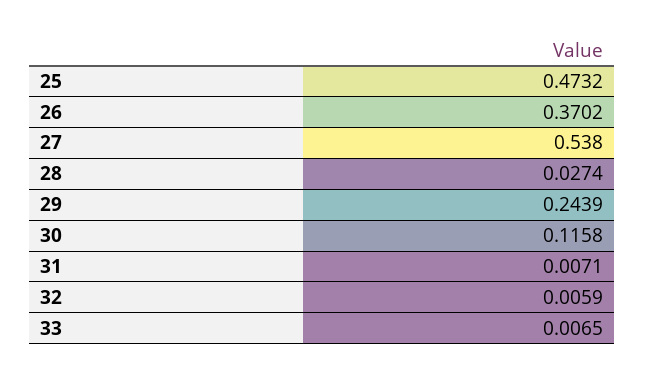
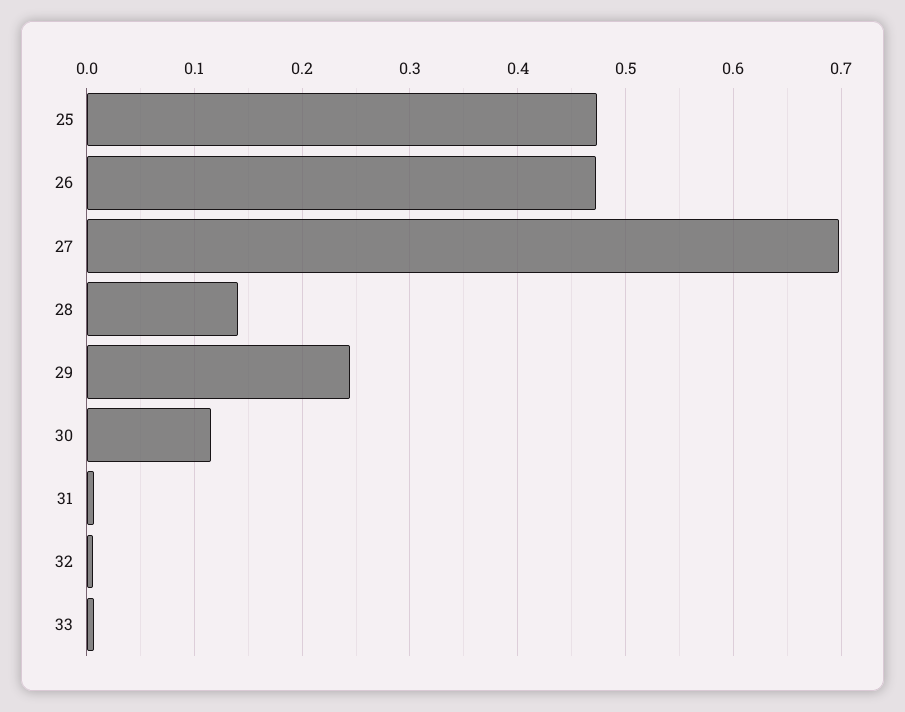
26: 0.3702 -> 0.47
27: 0.538 -> 0.7
28: 0.0274 -> 0.14

